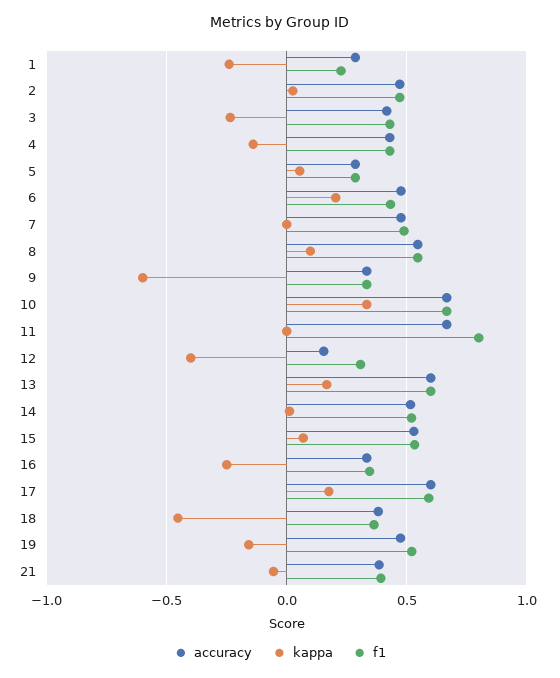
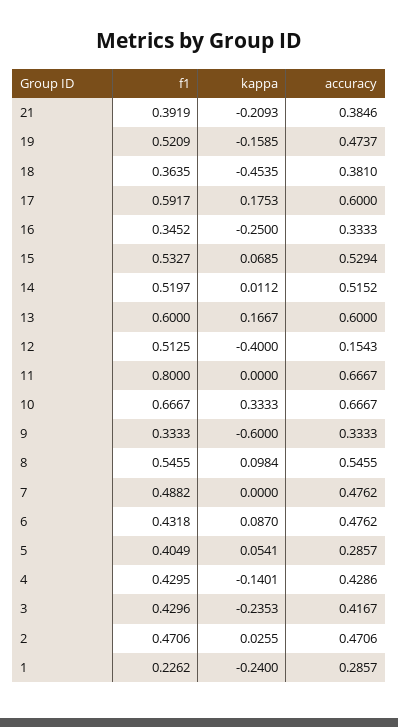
f1, 5: 0.3 -> 0.4049
kappa, 6: 0.2 -> 0.087
f1, 12: 0.3 -> 0.5125
kappa, 21: -0.05 -> -0.2093

